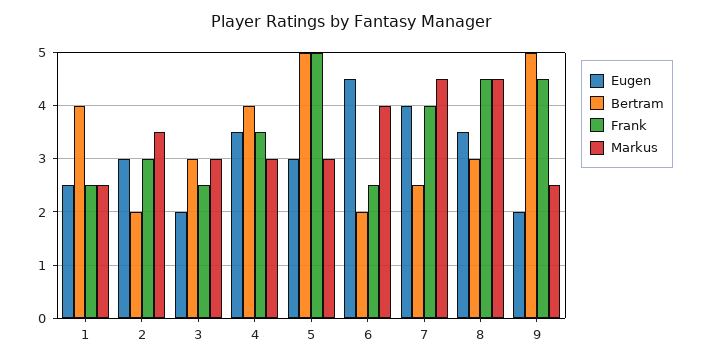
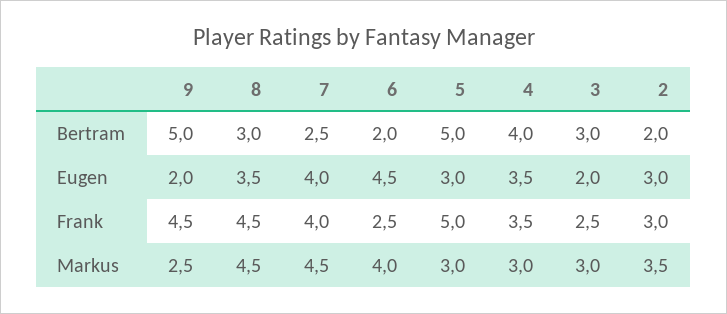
Eugen, 1: 2.5 -> none
Bertram, 1: 4 -> none
Frank, 1: 2.5 -> none
Markus, 1: 2.5 -> none

